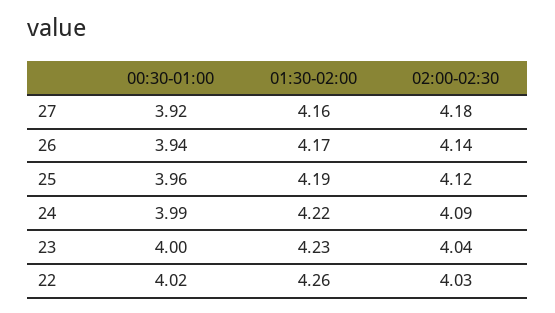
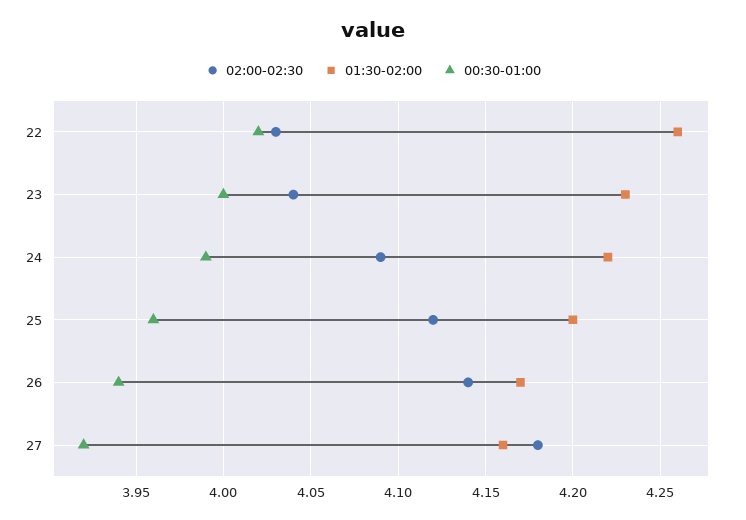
01:30-02:00, 25: 4.19 -> 4.2

